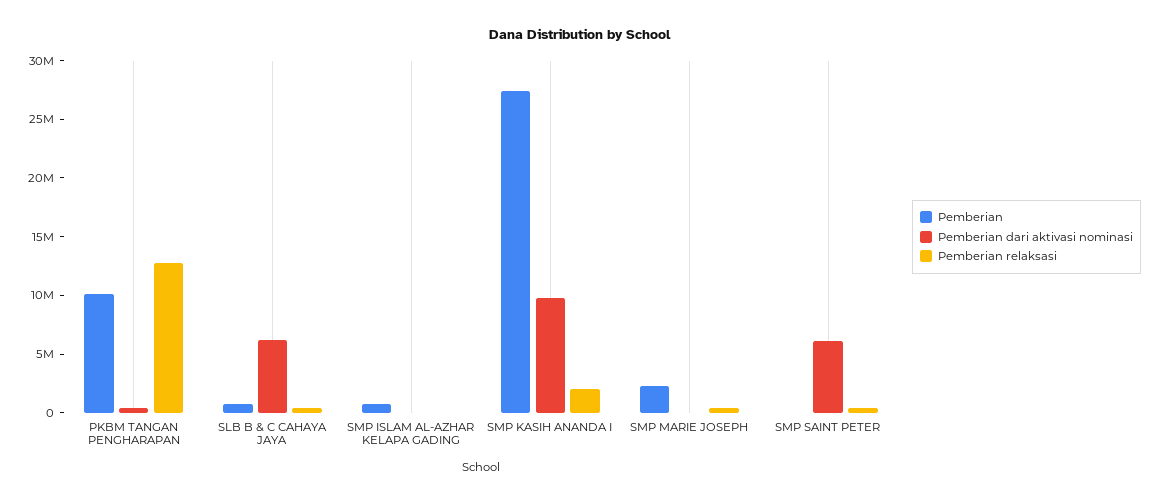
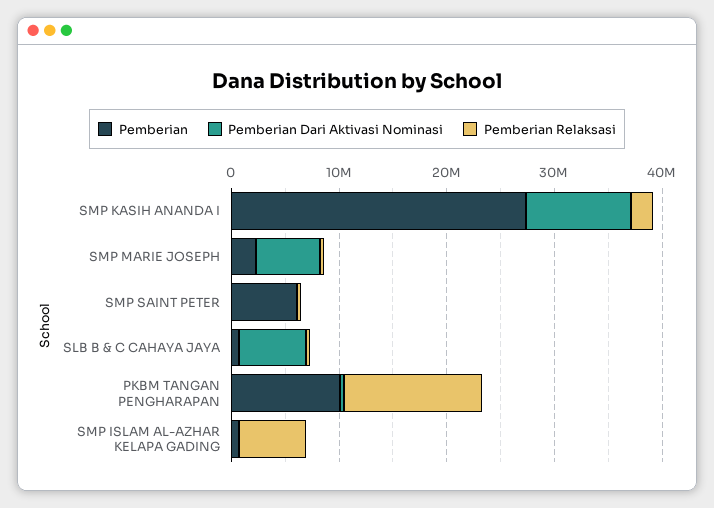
Pemberian relaksasi, SMP ISLAM AL-AZHAR KELAPA GADING: 0 -> 6000000
Pemberian dari aktivasi nominasi, SMP MARIE JOSEPH: 0 -> 6000000
Pemberian, SMP SAINT PETER: 0 -> 6000000
Pemberian dari aktivasi nominasi, SMP SAINT PETER: 6000000 -> 0

